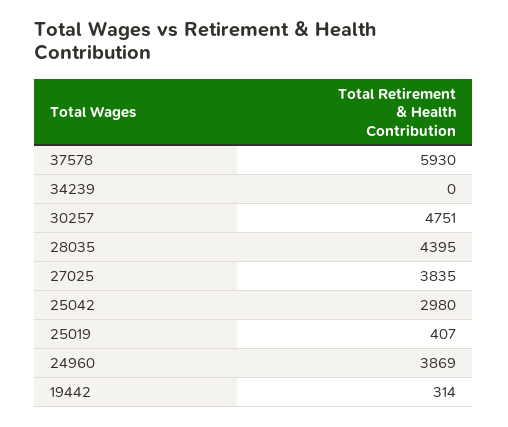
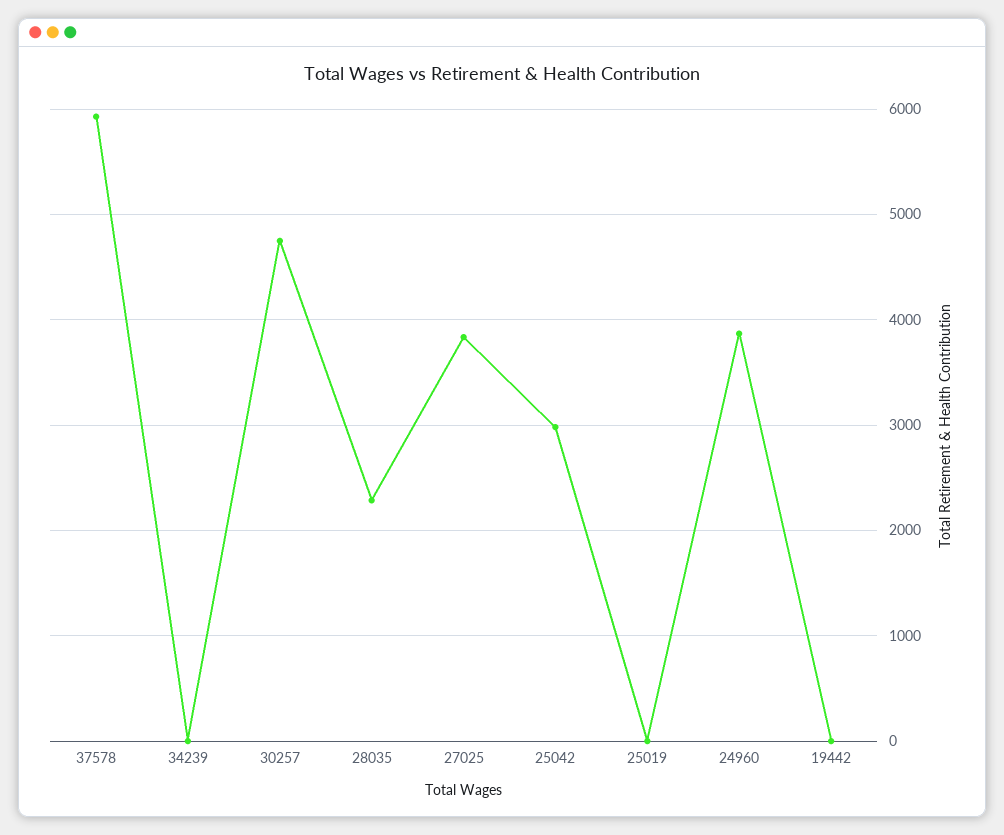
28035: 4395 -> 2300
25019: 407 -> 0
19442: 314 -> 0

